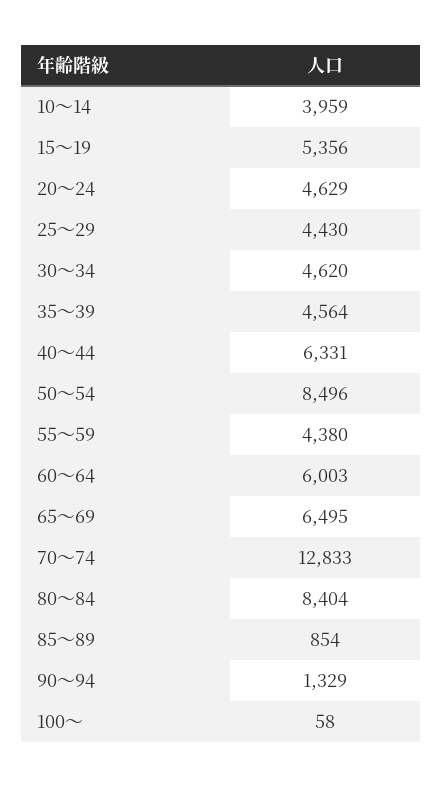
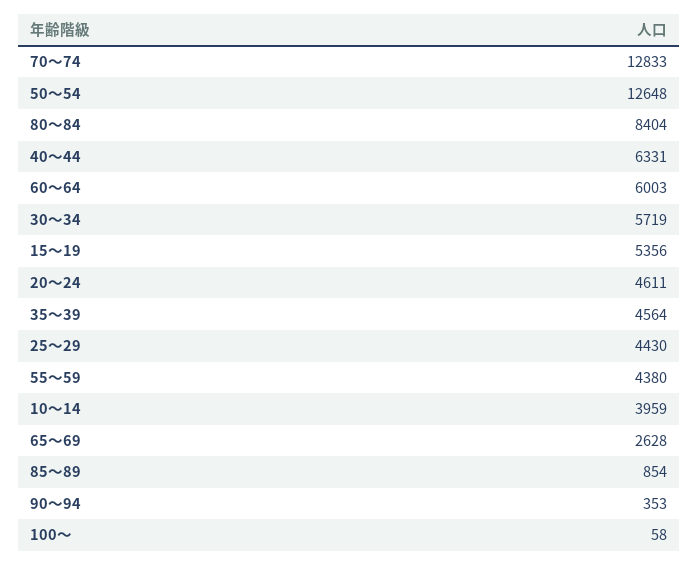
20～24: 4629 -> 4611
30～34: 4620 -> 5719
50～54: 8496 -> 12648
65～69: 6495 -> 2628
90～94: 1329 -> 353

